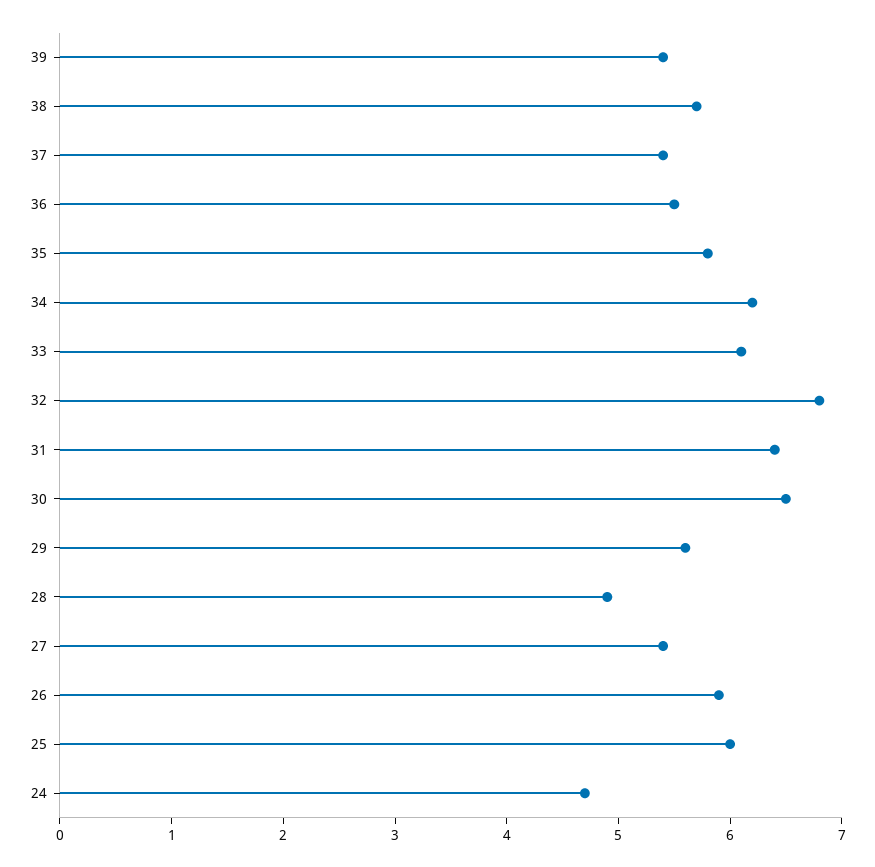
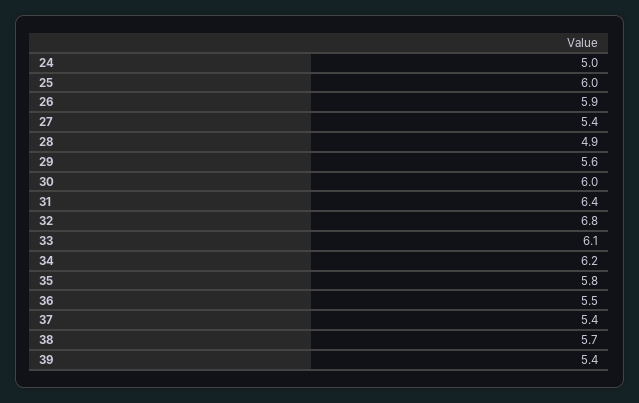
30: 6.5 -> 6
24: 4.7 -> 5

